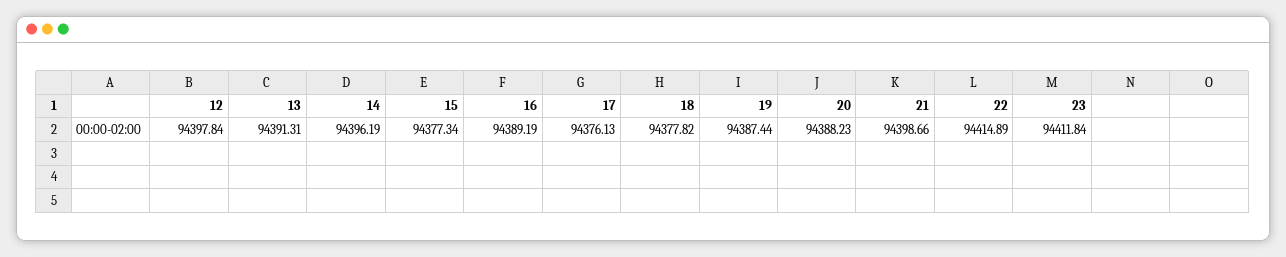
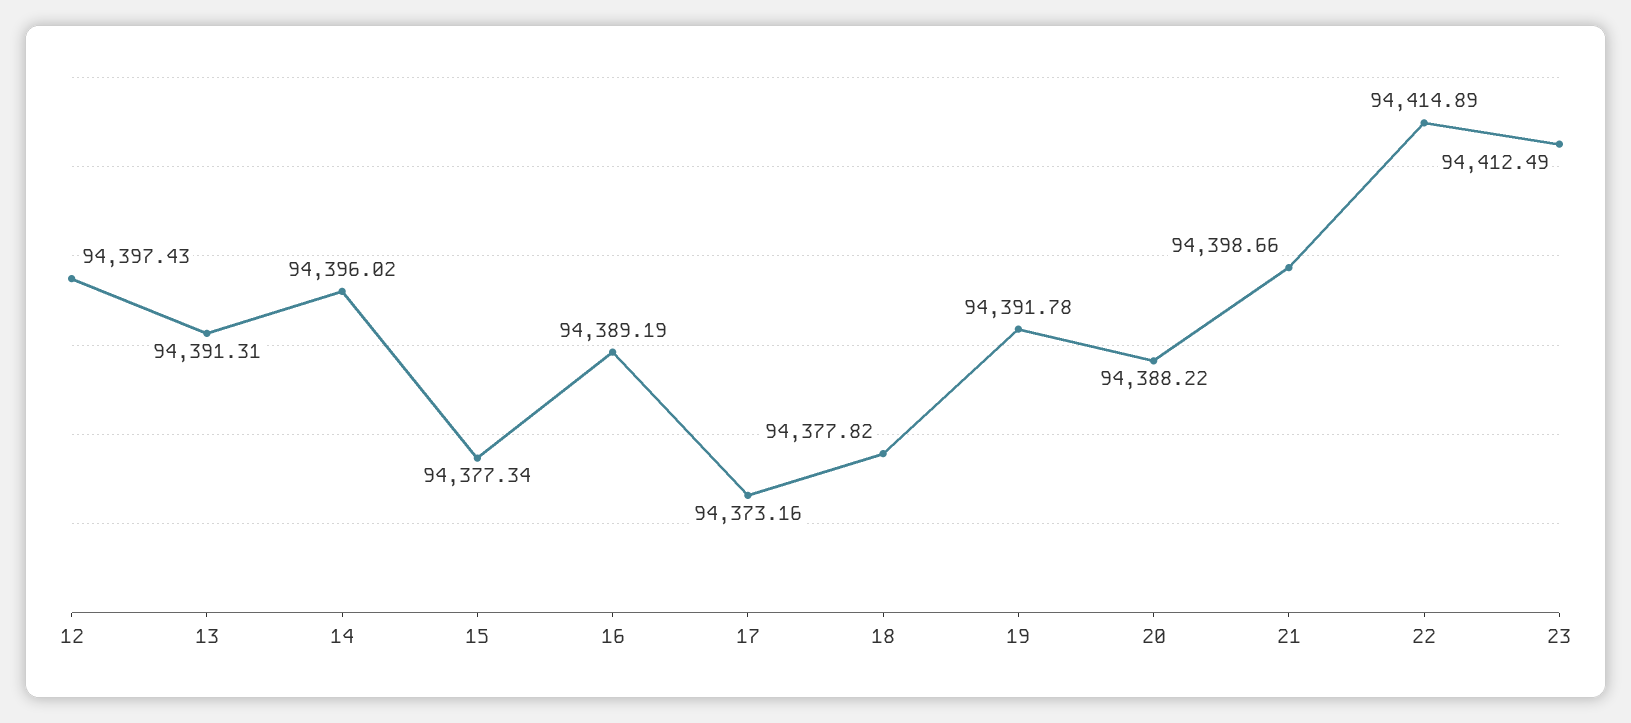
12: 94397.84 -> 94397.43
14: 94396.19 -> 94396.02
17: 94376.13 -> 94373.16
19: 94387.44 -> 94391.78
20: 94388.23 -> 94388.22
23: 94411.84 -> 94412.49

